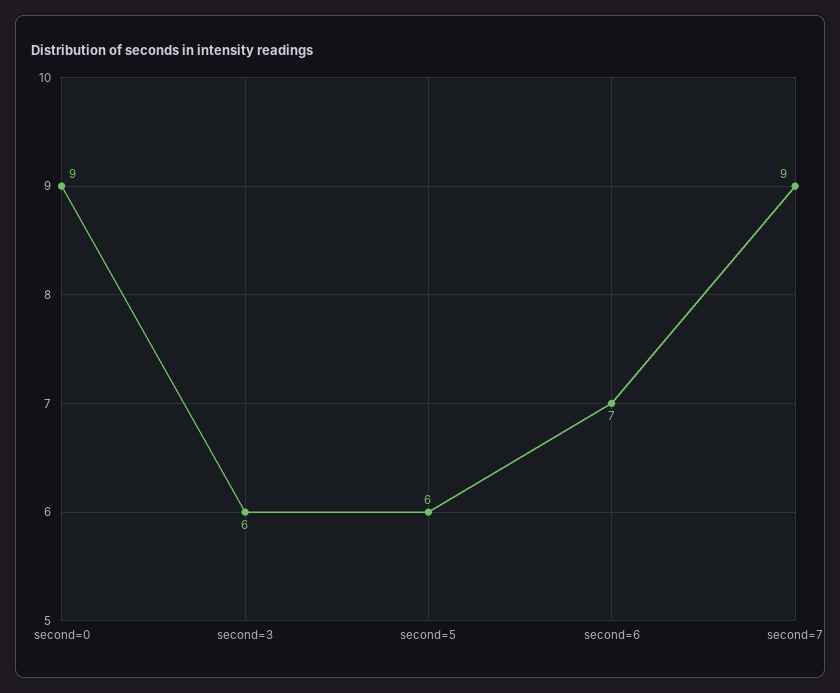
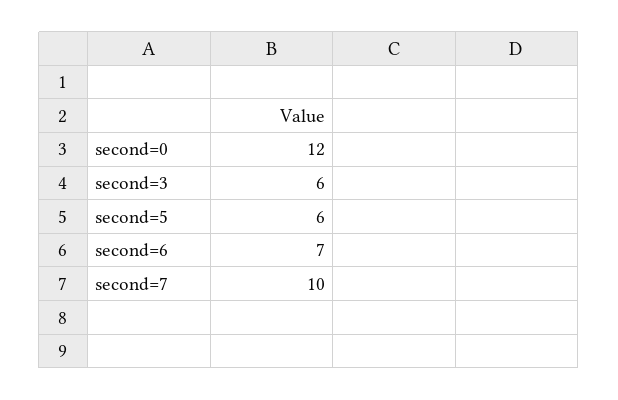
second=0: 9 -> 12
second=7: 9 -> 10

